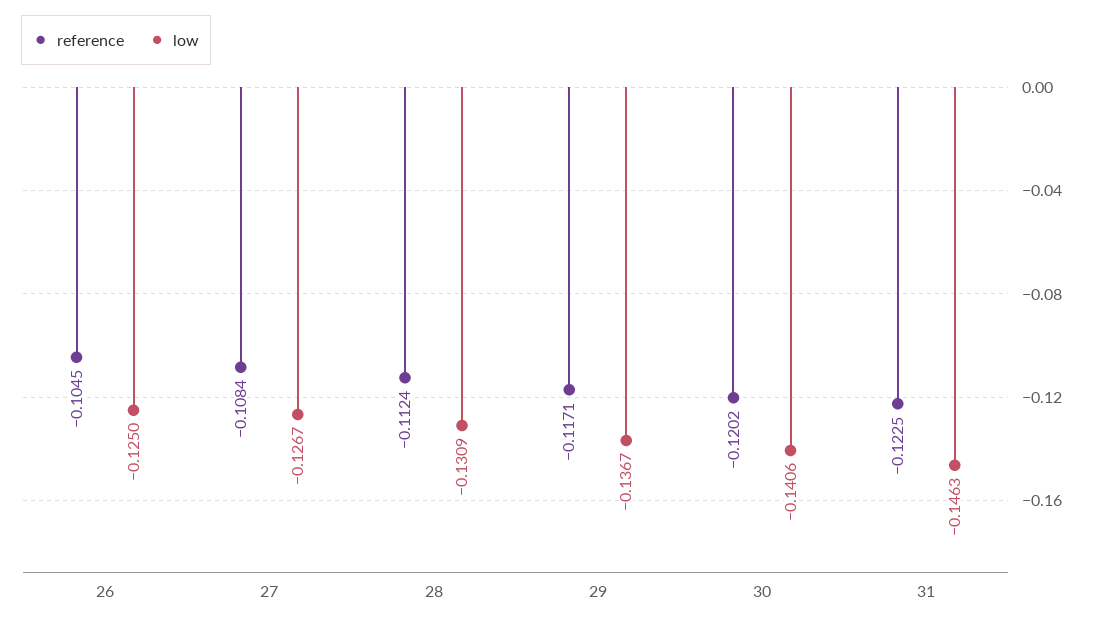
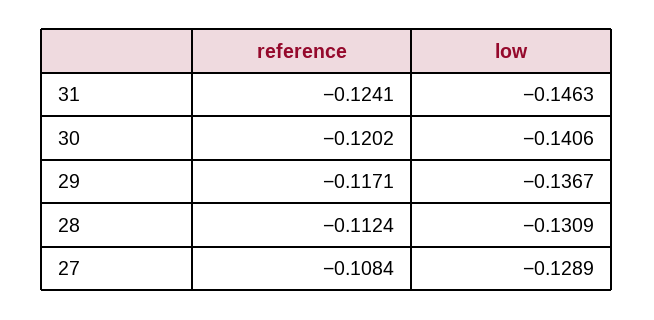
reference, 26: -0.1045 -> none
low, 26: -0.125 -> none
low, 27: -0.1267 -> -0.1289
reference, 31: -0.1225 -> -0.1241

